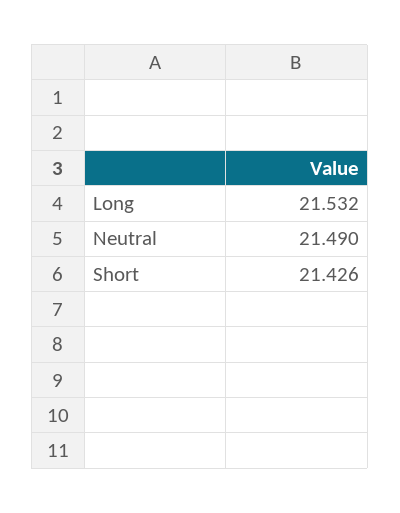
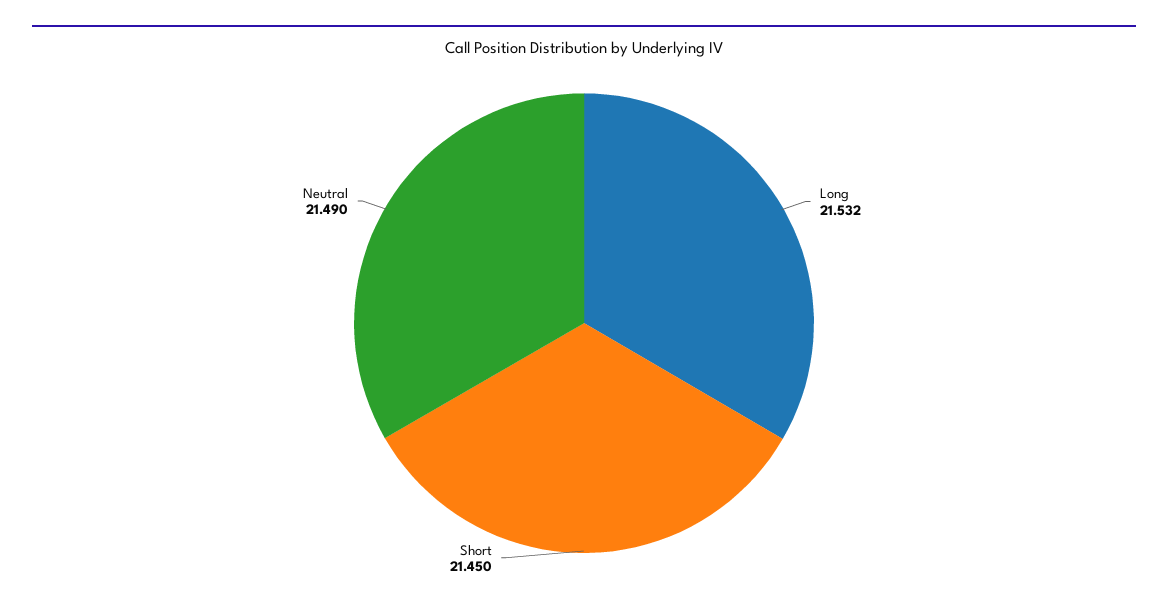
Short: 21.426 -> 21.45

